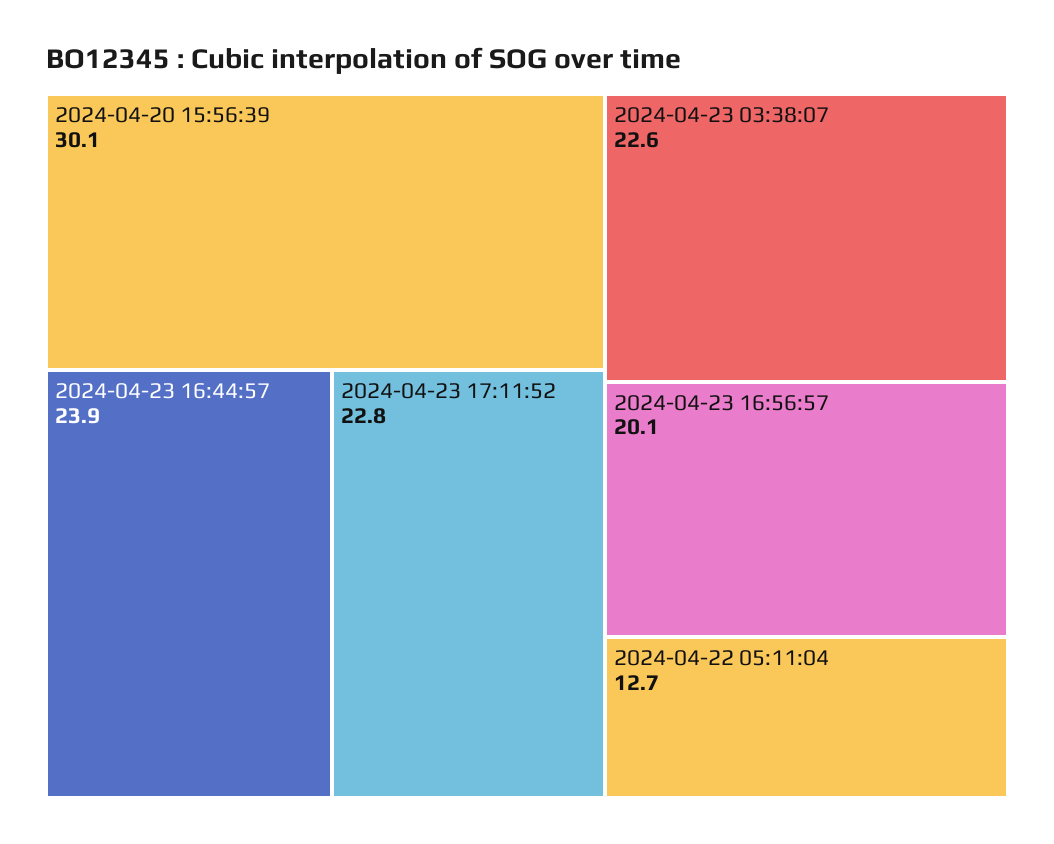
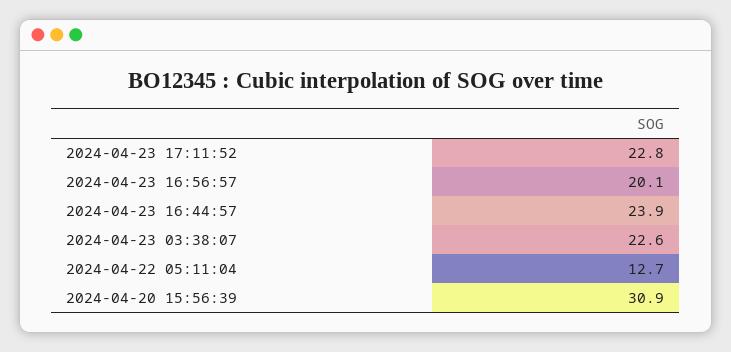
2024-04-20 15:56:39: 30.1 -> 30.9

